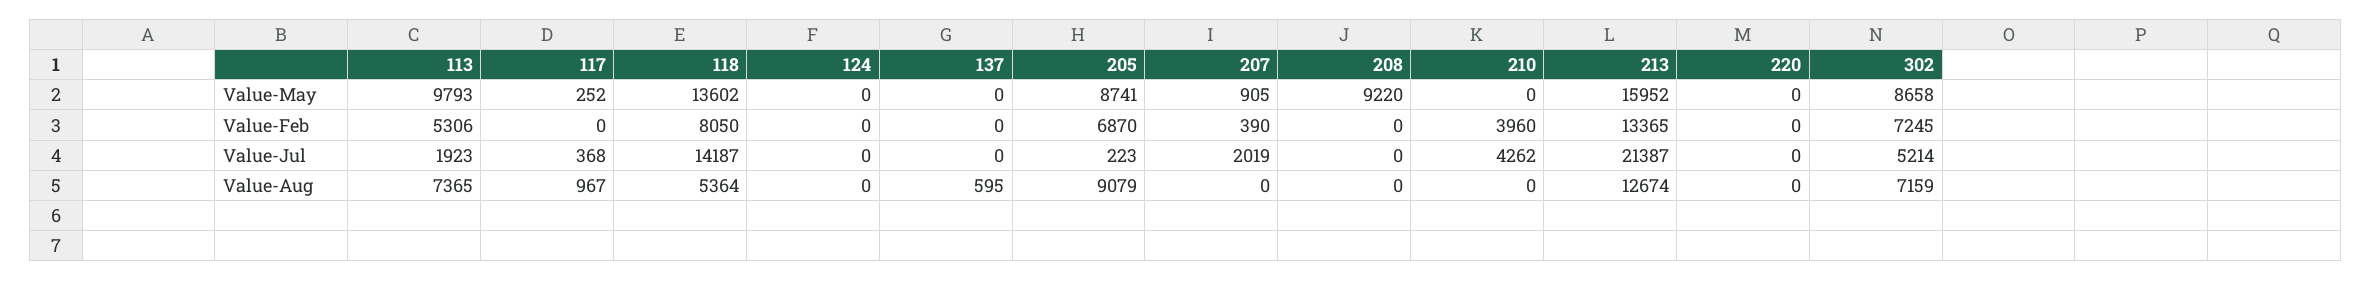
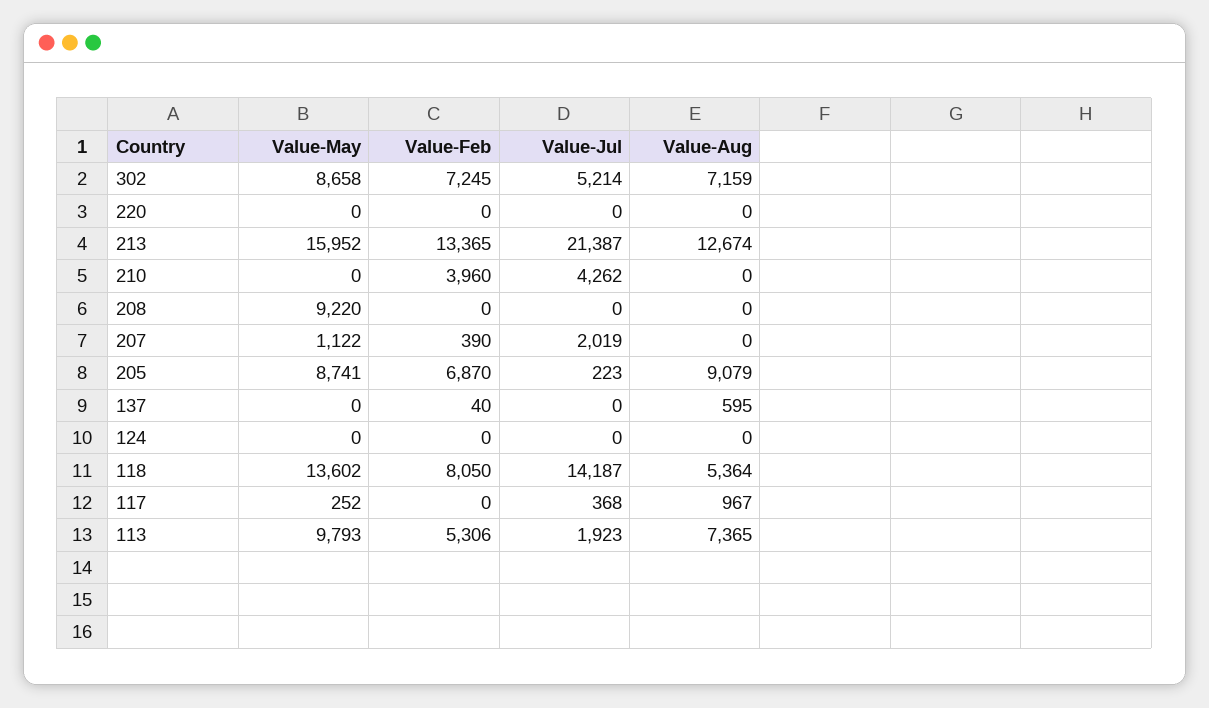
207, Value-May: 905 -> 1122
137, Value-Feb: 0 -> 40

